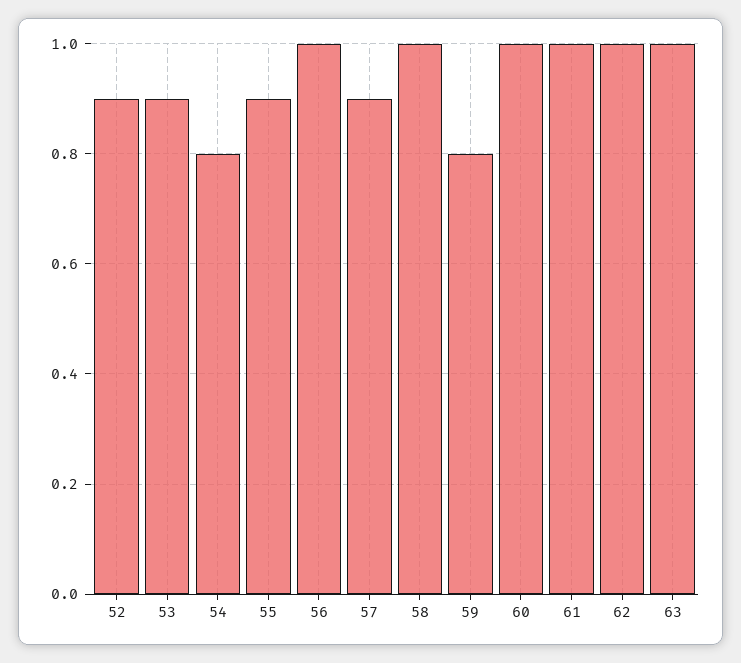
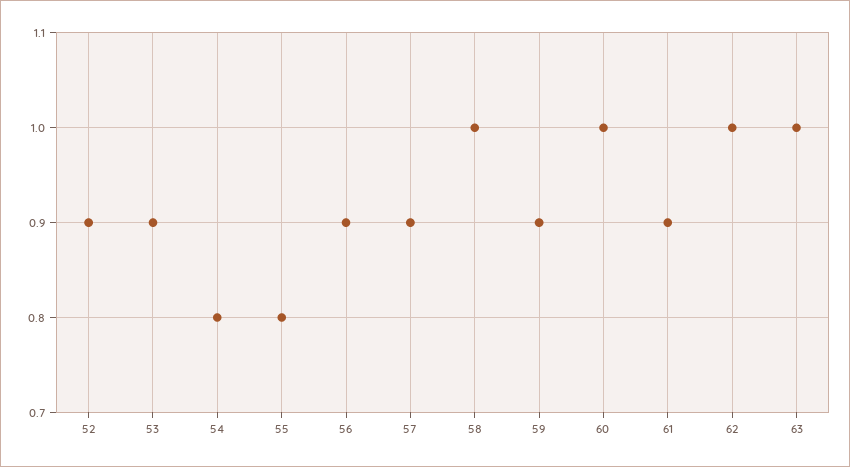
55: 0.9 -> 0.8
56: 1 -> 0.9
59: 0.8 -> 0.9
61: 1 -> 0.9

